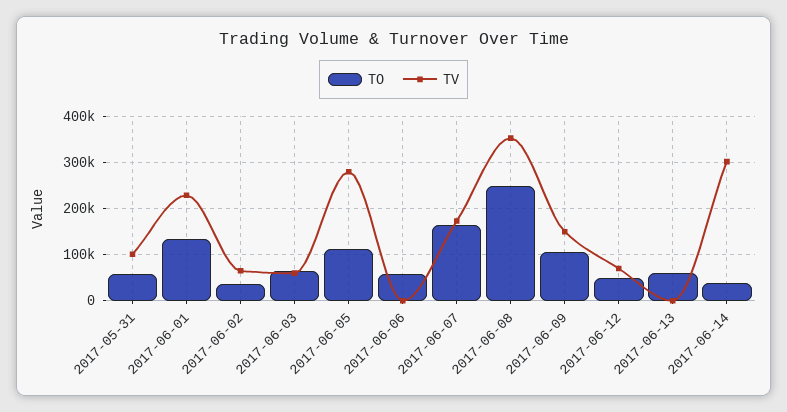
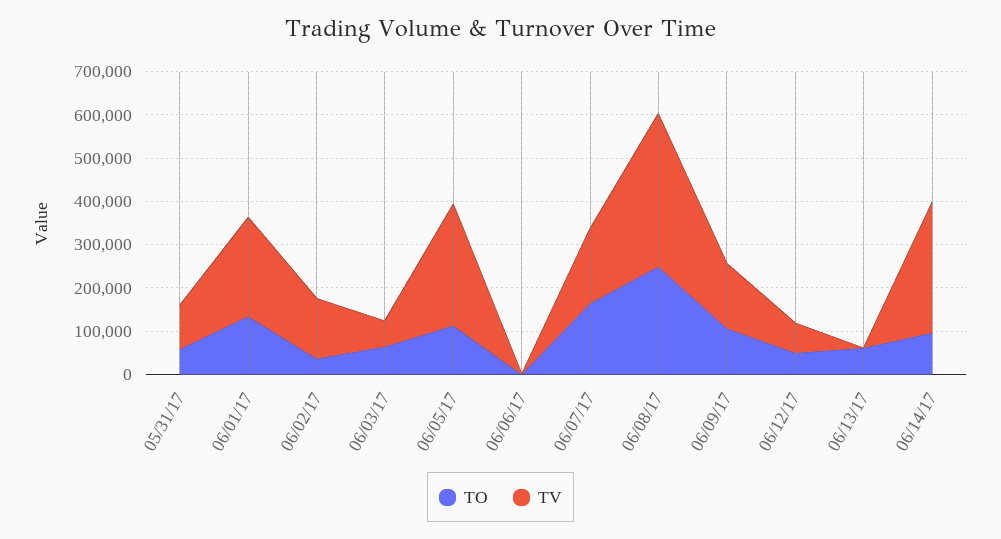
TV, 2017-06-02: 60000 -> 140000
TO, 2017-06-06: 60000 -> 0
TO, 2017-06-14: 40000 -> 100000

